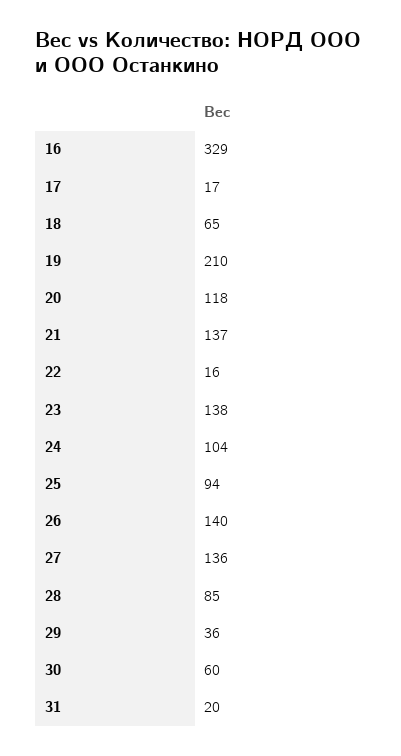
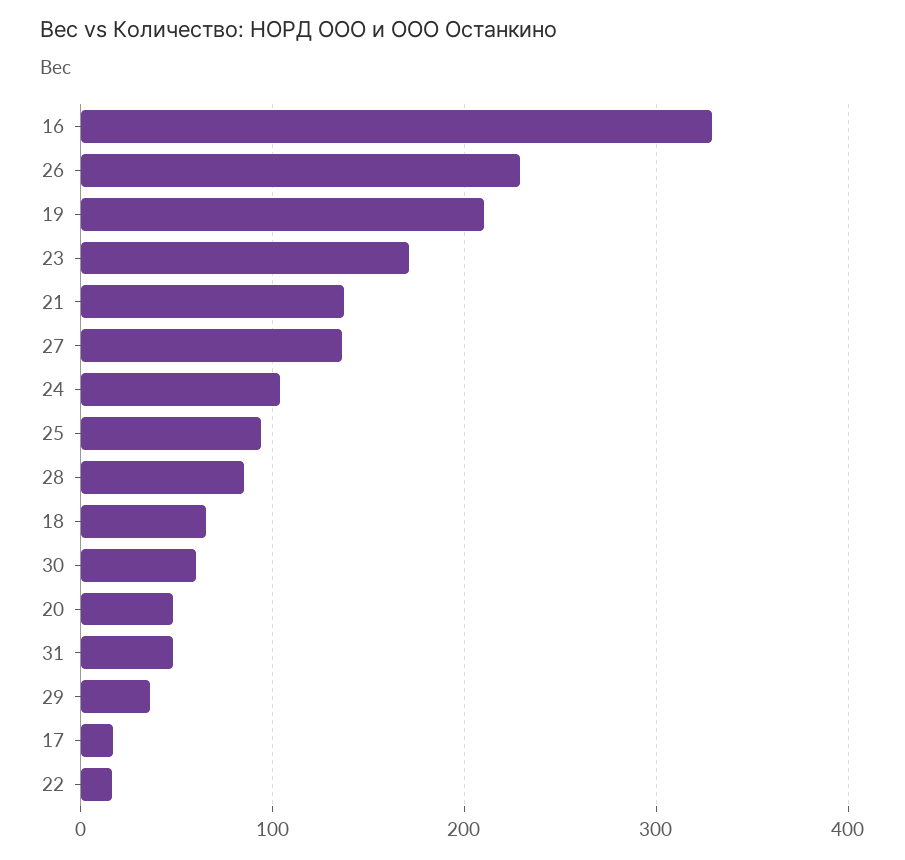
20: 118 -> 50
23: 138 -> 170
26: 140 -> 230
31: 20 -> 50

